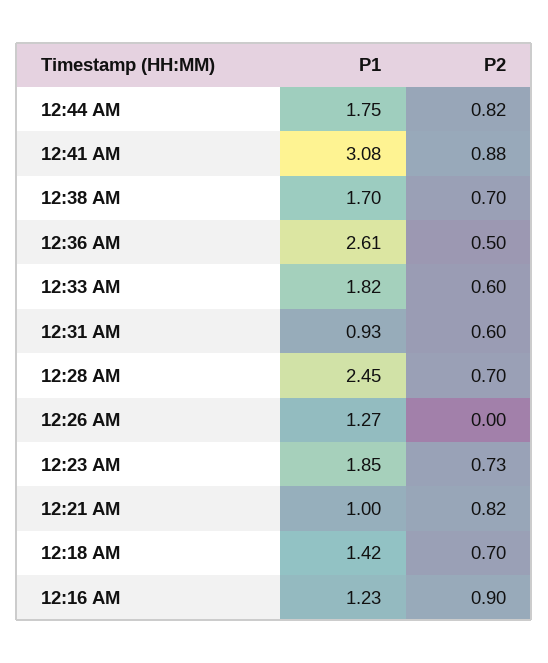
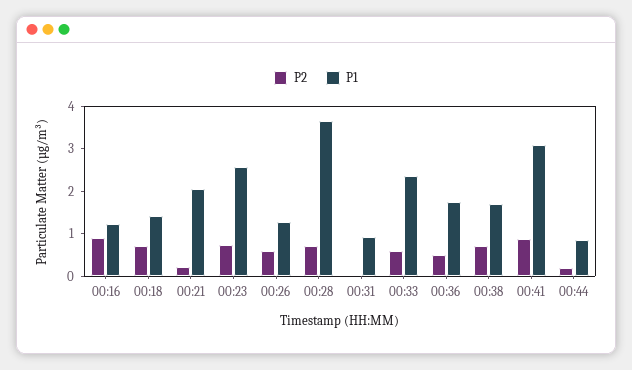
P1, 12:44 AM: 1.75 -> 0.8
P2, 12:44 AM: 0.82 -> 0.2
P1, 12:36 AM: 2.61 -> 1.8
P1, 12:33 AM: 1.82 -> 2.4
P2, 12:31 AM: 0.6 -> 0
P1, 12:28 AM: 2.45 -> 3.6
P2, 12:26 AM: 0 -> 0.6
P1, 12:23 AM: 1.85 -> 2.6
P1, 12:21 AM: 1 -> 2
P2, 12:21 AM: 0.82 -> 0.2

